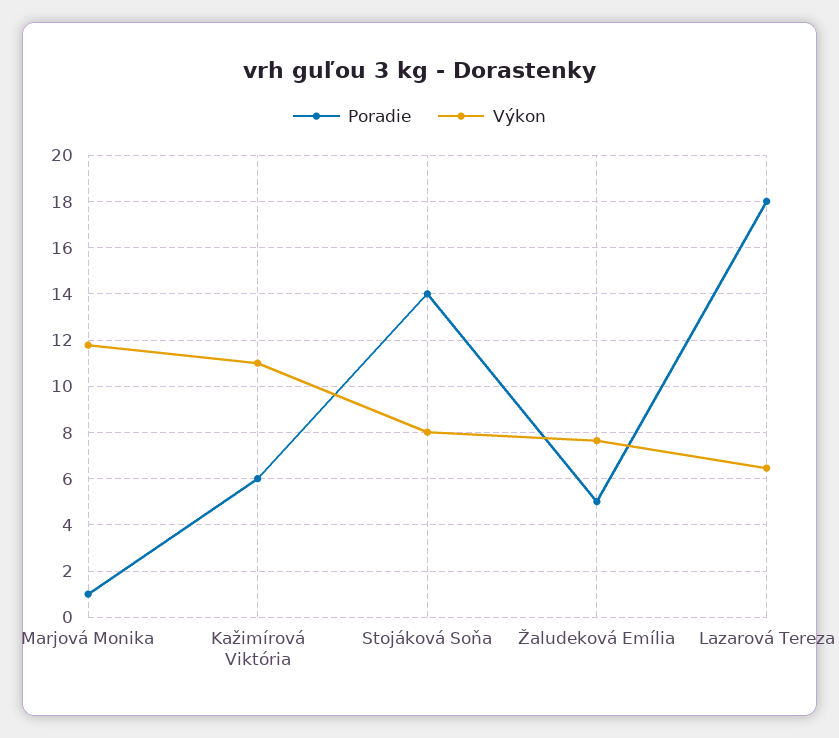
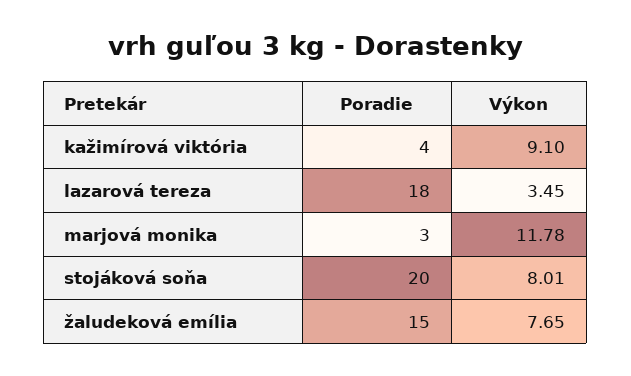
Poradie, Marjová Monika: 1 -> 3
Poradie, Kažimírová Viktória: 6 -> 4
Výkon, Kažimírová Viktória: 11 -> 9.1
Poradie, Stojáková Soňa: 14 -> 20
Poradie, Žaludeková Emília: 5 -> 15
Výkon, Lazarová Tereza: 6.5 -> 3.45

